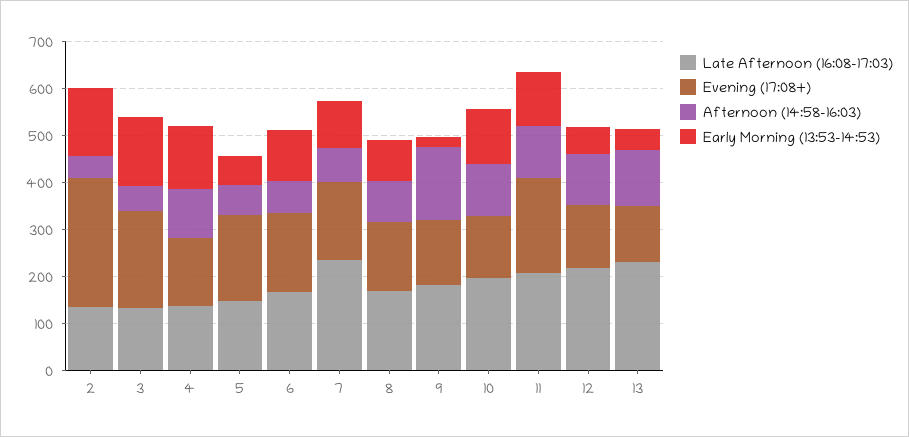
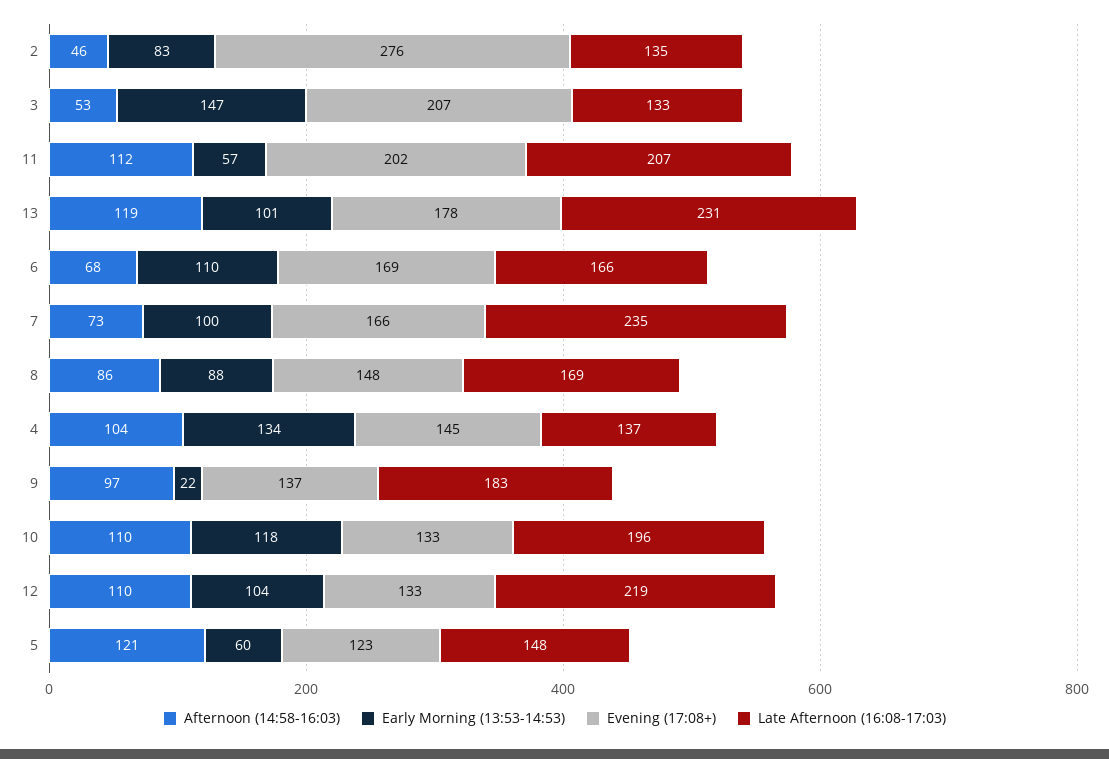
Early Morning (13:53-14:53), 2: 140 -> 83
Evening (17:08+), 5: 180 -> 123
Afternoon (14:58-16:03), 5: 60 -> 121
Afternoon (14:58-16:03), 9: 160 -> 97
Early Morning (13:53-14:53), 11: 120 -> 57
Early Morning (13:53-14:53), 12: 60 -> 104
Evening (17:08+), 13: 120 -> 178
Early Morning (13:53-14:53), 13: 40 -> 101

